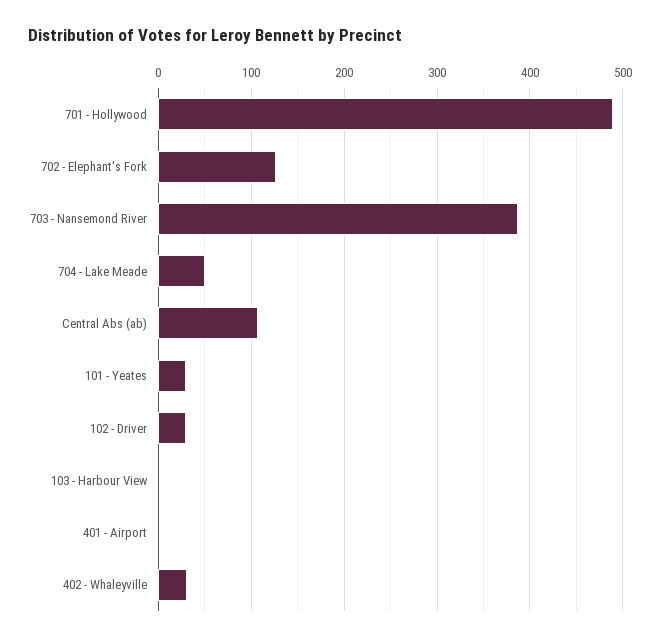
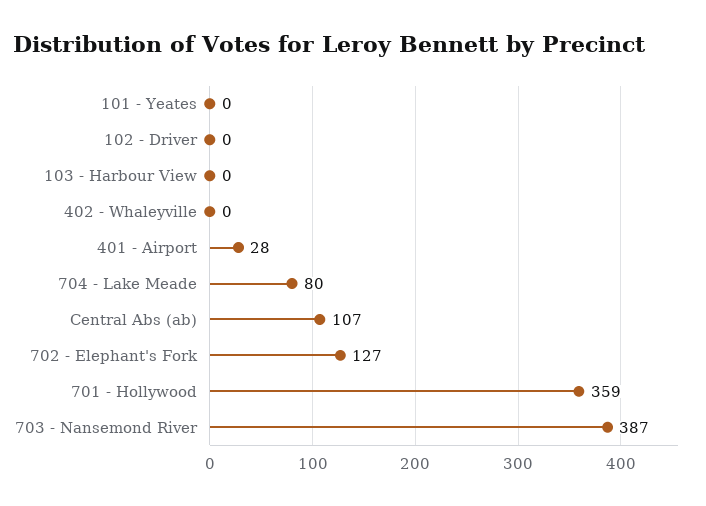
701 - Hollywood: 490 -> 359
704 - Lake Meade: 50 -> 80
101 - Yeates: 30 -> 0
102 - Driver: 30 -> 0
401 - Airport: 0 -> 28
402 - Whaleyville: 30 -> 0

